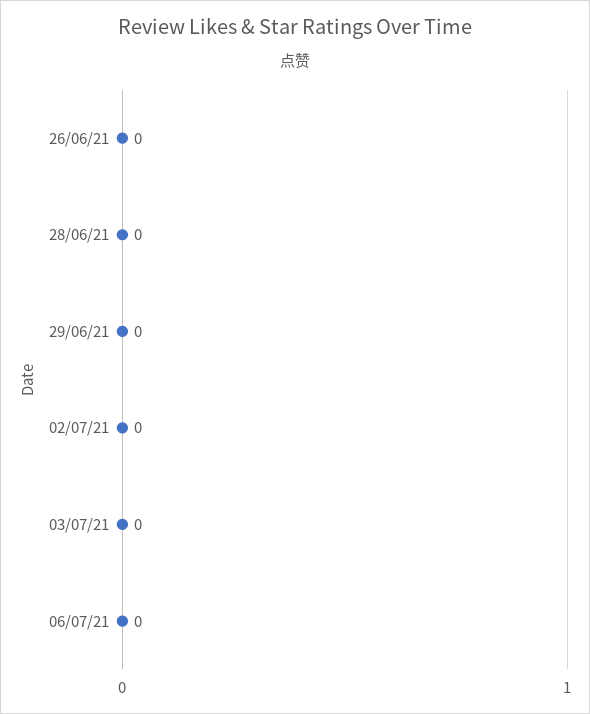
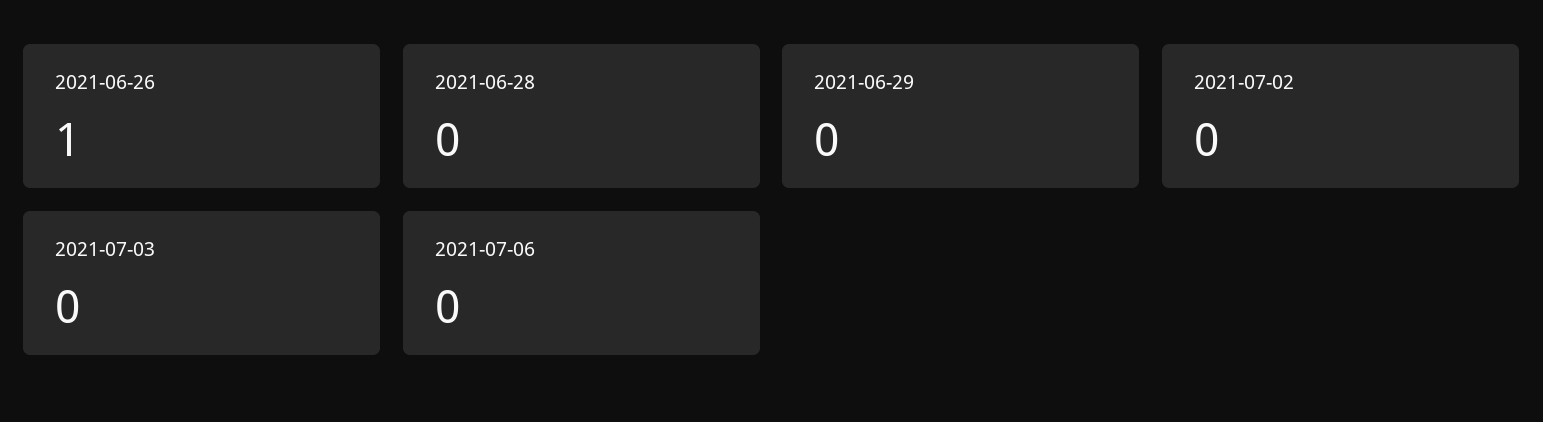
26/06/21: 0 -> 1

